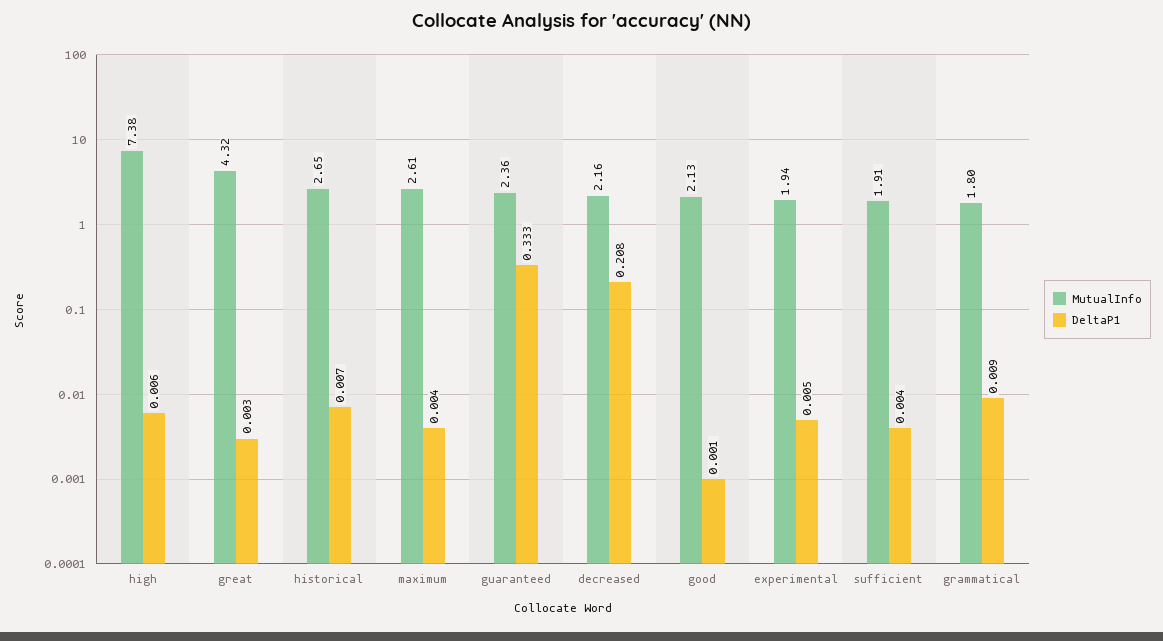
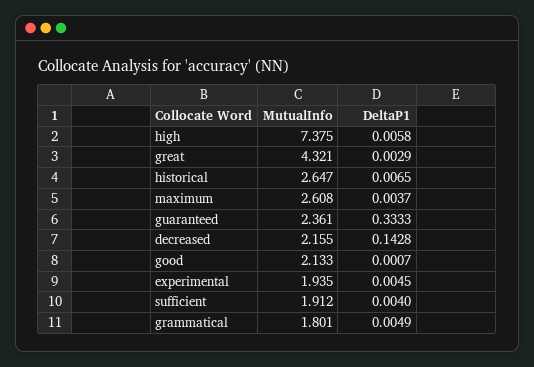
DeltaP1, decreased: 0.208 -> 0.1428
DeltaP1, grammatical: 0.009 -> 0.0049

